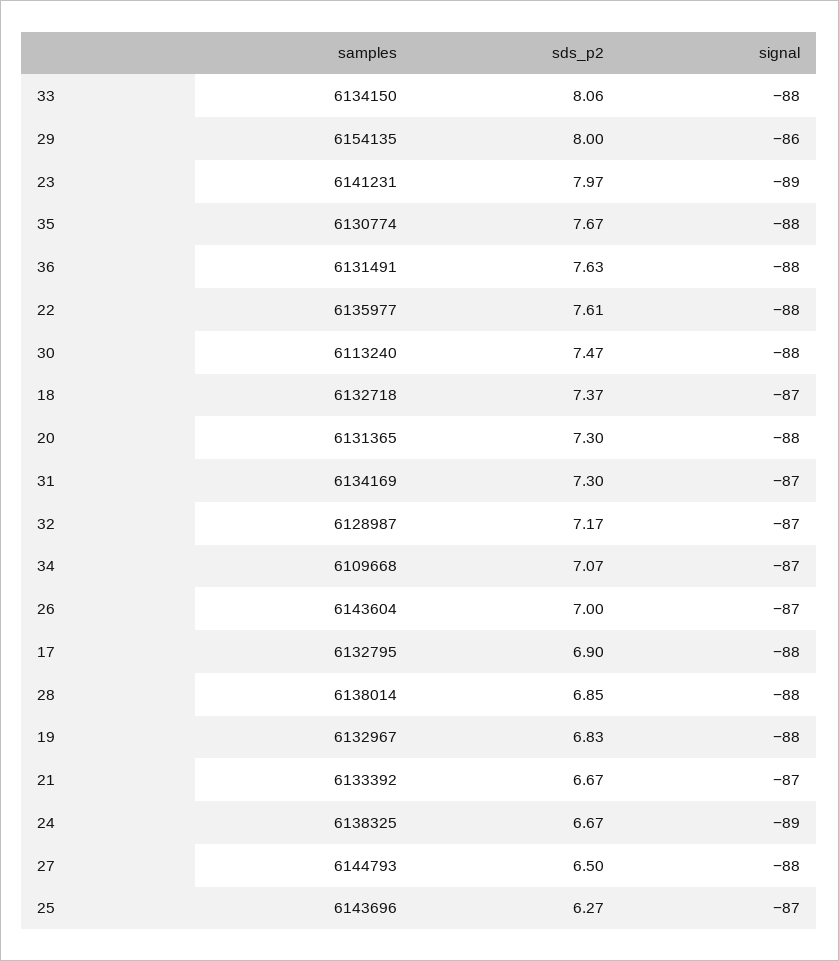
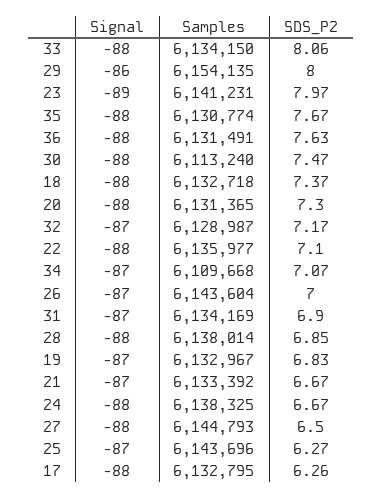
sds_p2, 22: 7.61 -> 7.1
signal, 18: -87 -> -88
sds_p2, 31: 7.3 -> 6.9
sds_p2, 17: 6.9 -> 6.26
signal, 19: -88 -> -87
signal, 24: -89 -> -88

